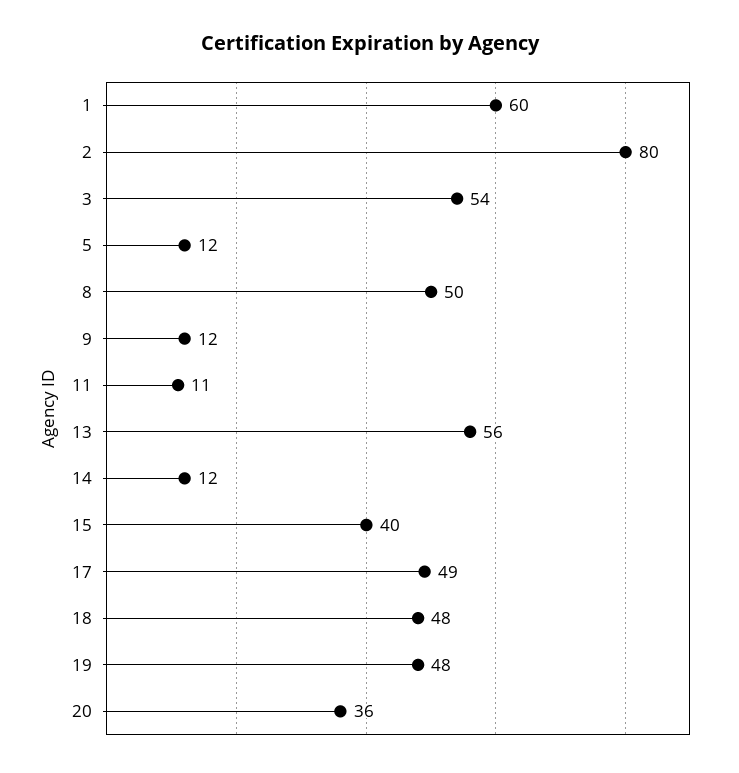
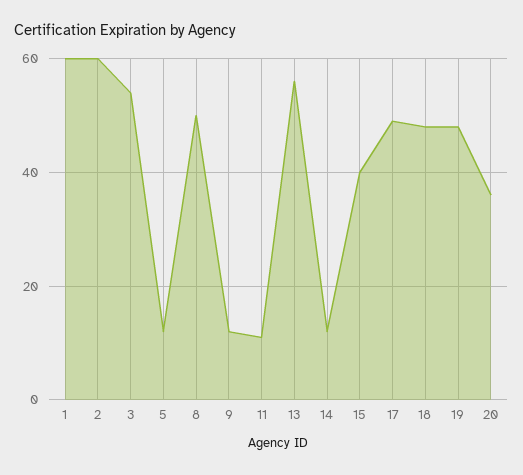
2: 80 -> 60

